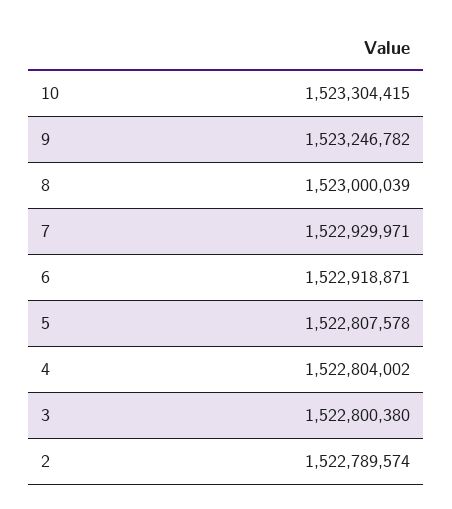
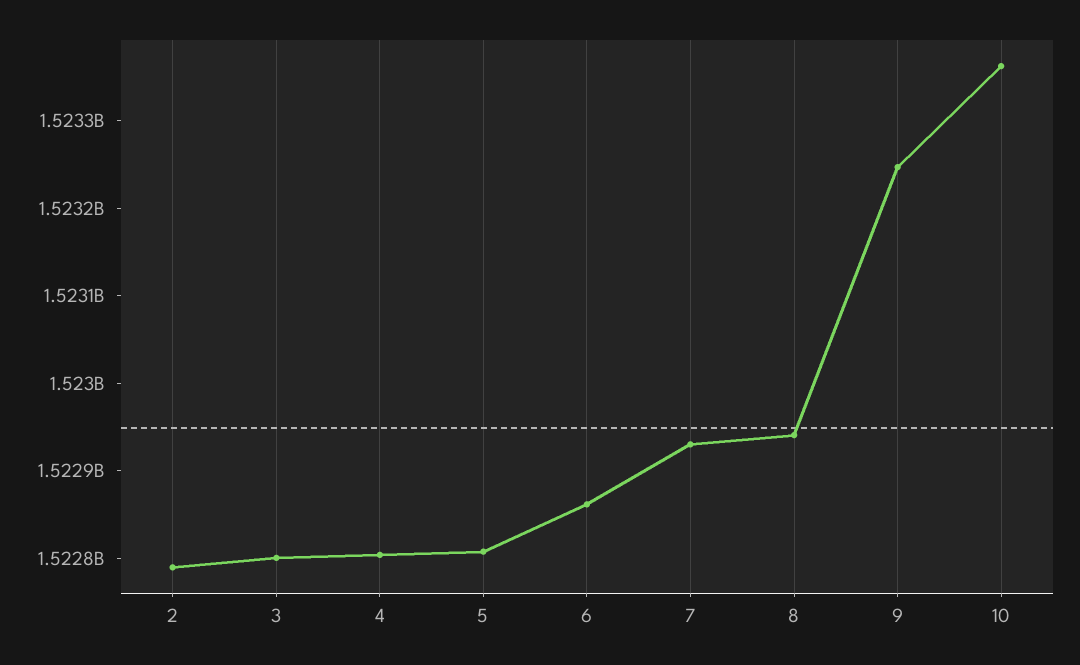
10: 1523304415 -> 1523360000
8: 1523000039 -> 1522940000
6: 1522918871 -> 1522860000

